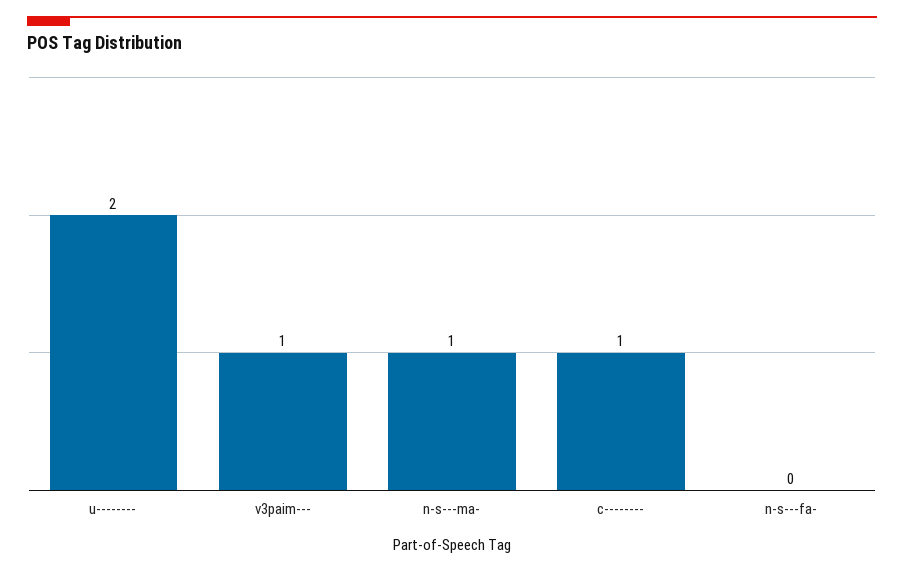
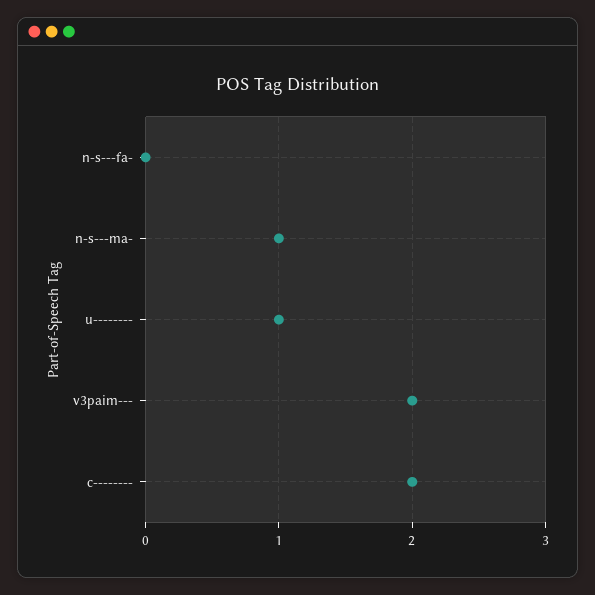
u--------: 2 -> 1
v3paim---: 1 -> 2
c--------: 1 -> 2

